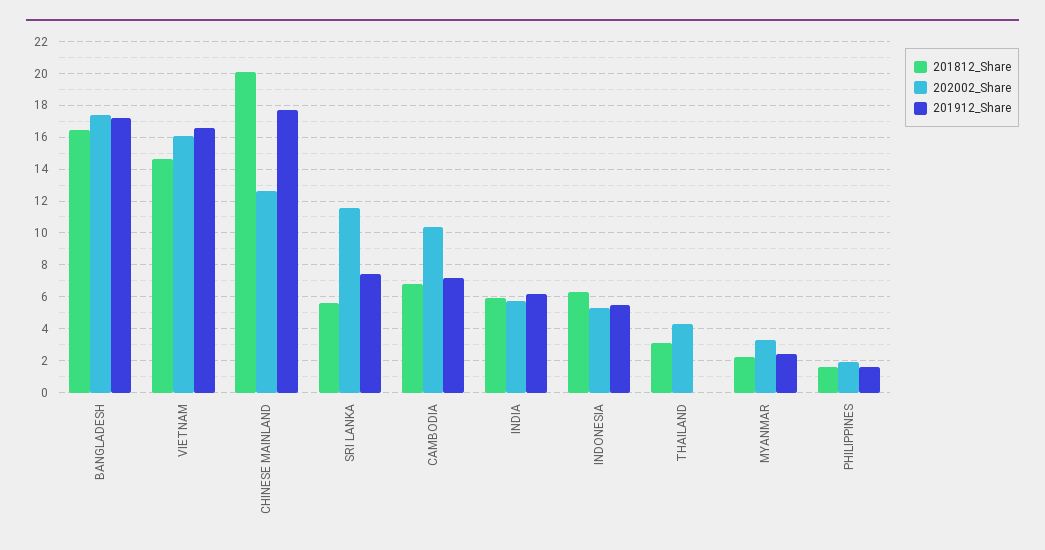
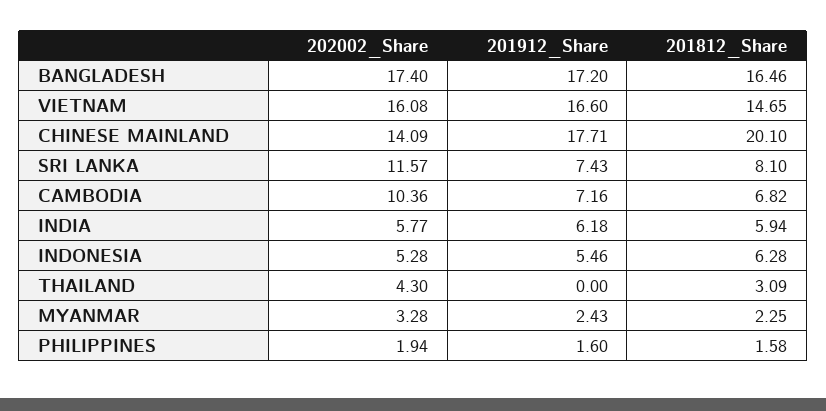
202002_Share, CHINESE MAINLAND: 12.5 -> 14.09
201812_Share, SRI LANKA: 5.5 -> 8.1

